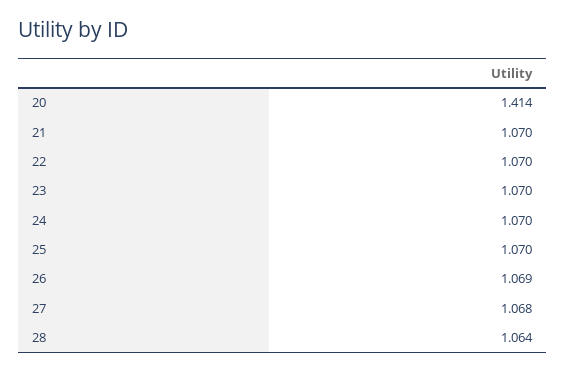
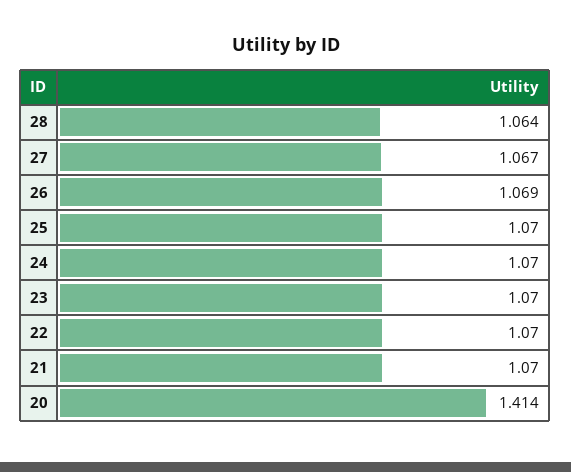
27: 1.068 -> 1.067

